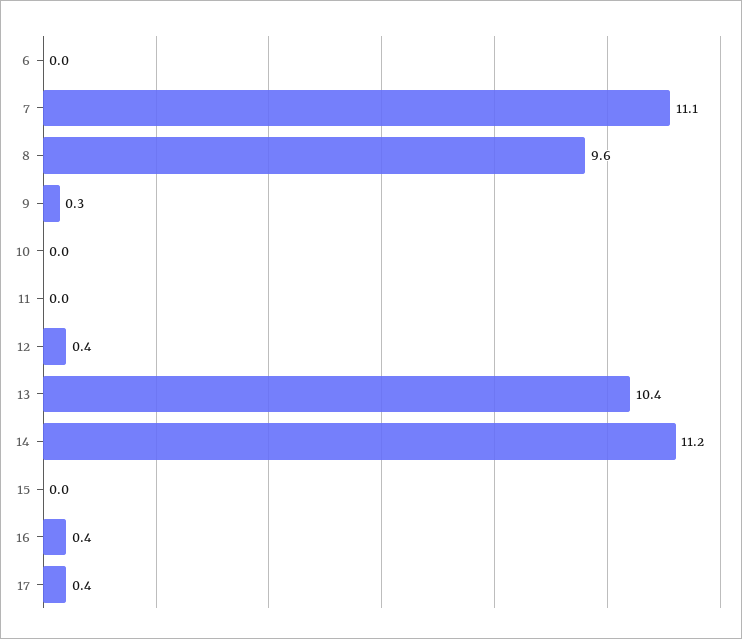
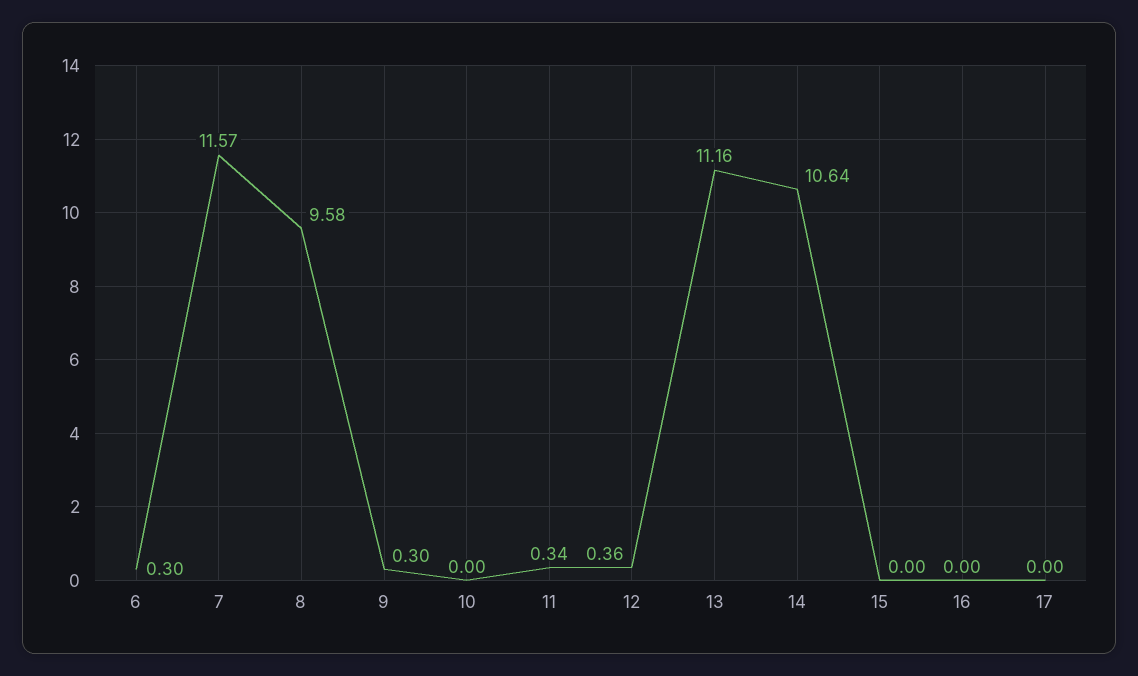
6: 0 -> 0.3
7: 11.1 -> 11.57
11: 0 -> 0.34
13: 10.4 -> 11.16
14: 11.2 -> 10.64
16: 0.4 -> 0
17: 0.4 -> 0

